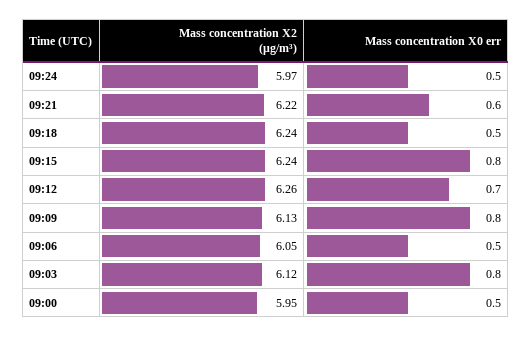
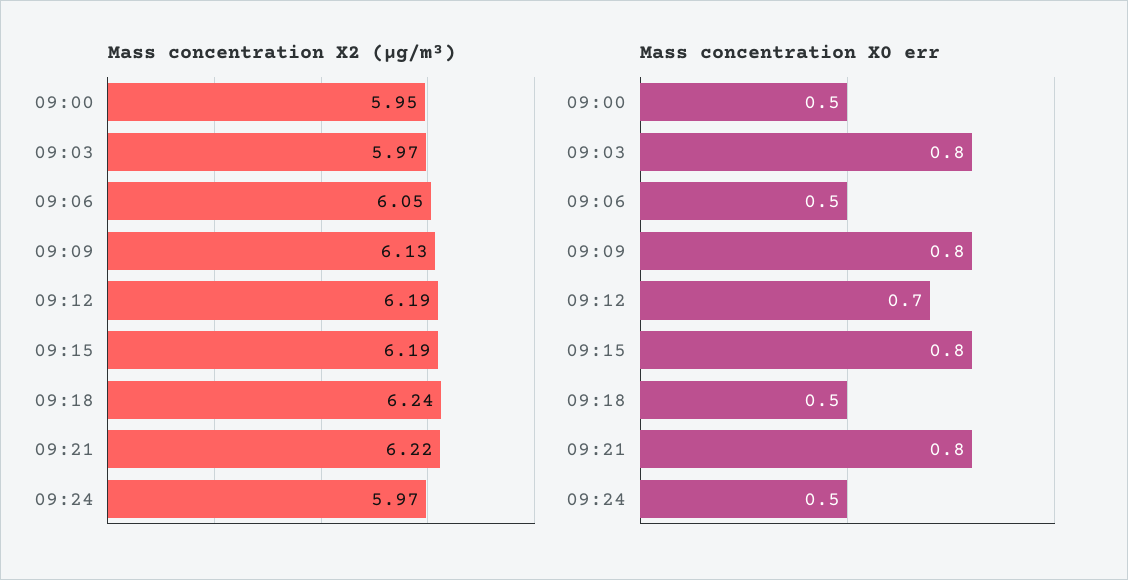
Mass concentration X0 err, 09:21: 0.6 -> 0.8
Mass concentration X2 (μg/m³), 09:15: 6.24 -> 6.19
Mass concentration X2 (μg/m³), 09:12: 6.26 -> 6.19
Mass concentration X2 (μg/m³), 09:03: 6.12 -> 5.97

